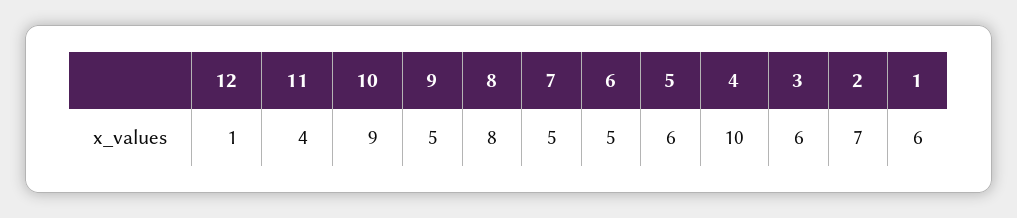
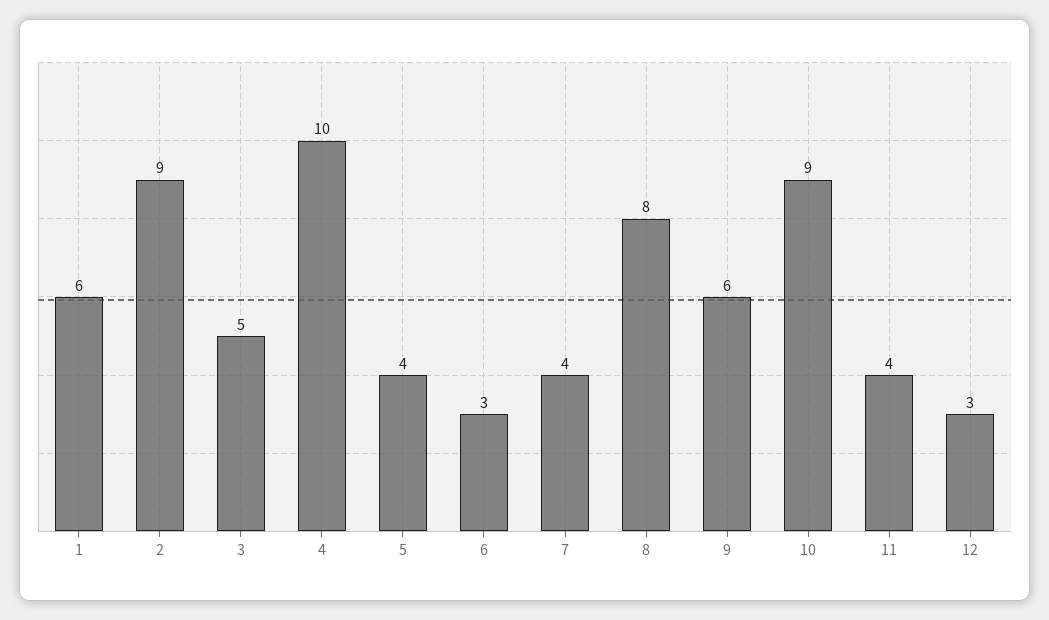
12: 1 -> 3
9: 5 -> 6
7: 5 -> 4
6: 5 -> 3
5: 6 -> 4
3: 6 -> 5
2: 7 -> 9

